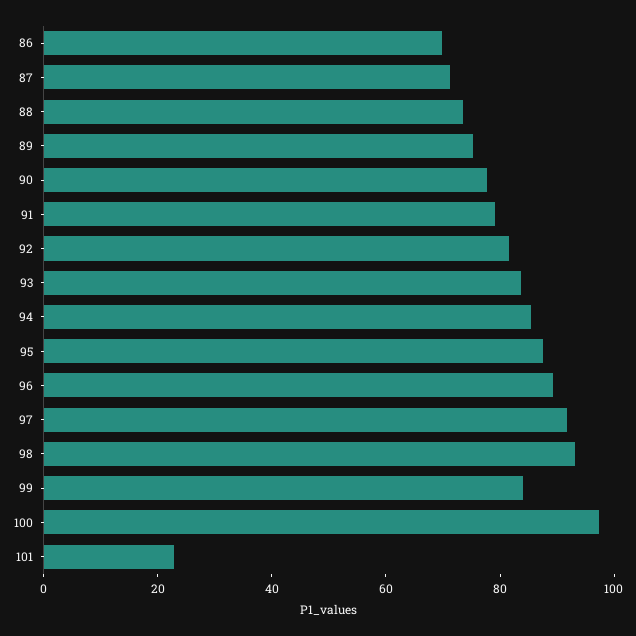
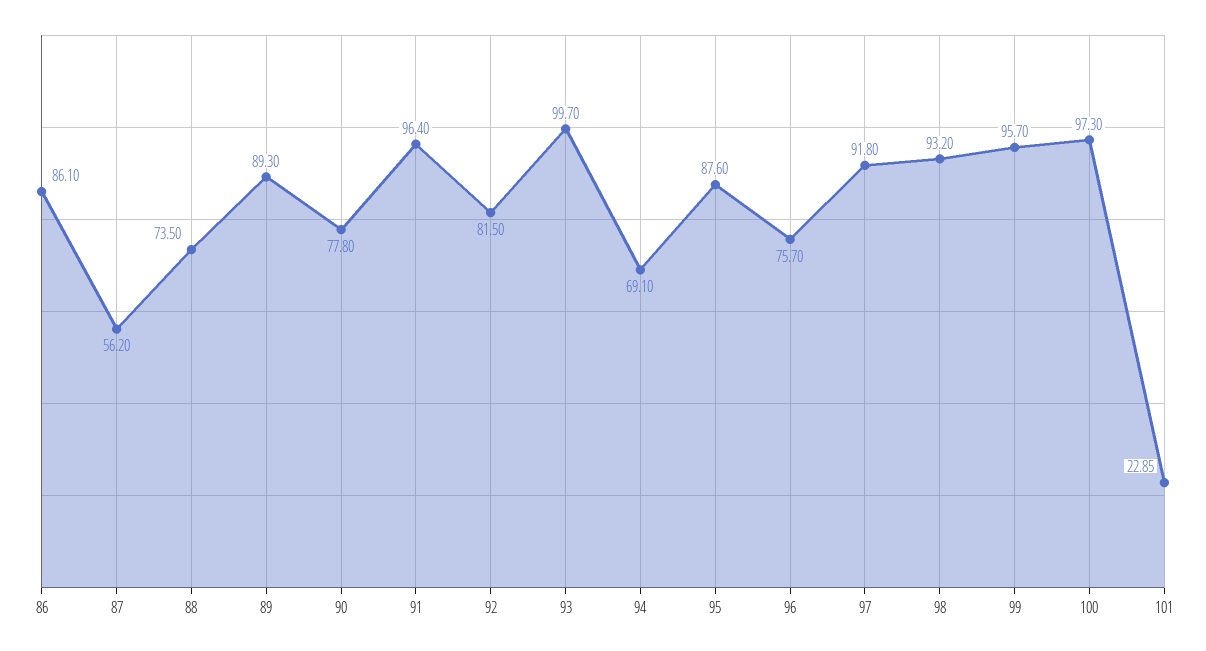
86: 70 -> 86.1
87: 70 -> 56.2
89: 75 -> 89.3
91: 80 -> 96.4
93: 85 -> 99.7
94: 85 -> 69.1
96: 90 -> 75.7
99: 85 -> 95.7

